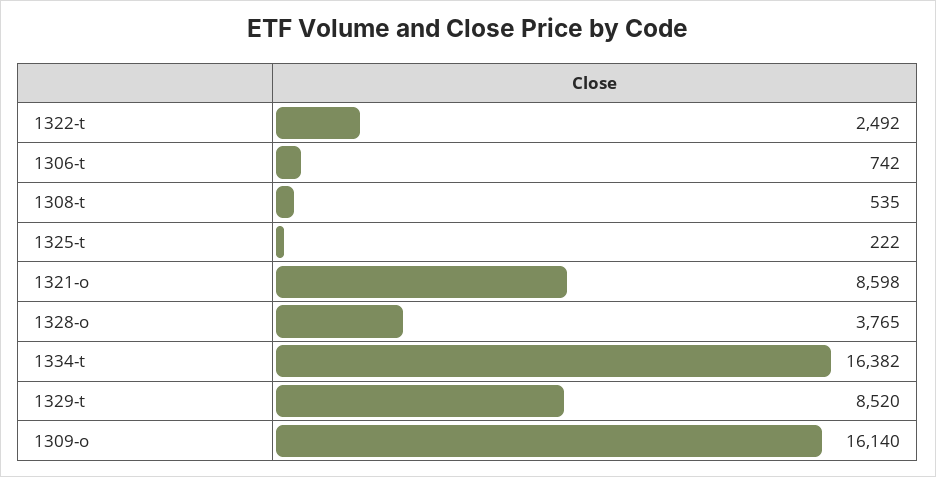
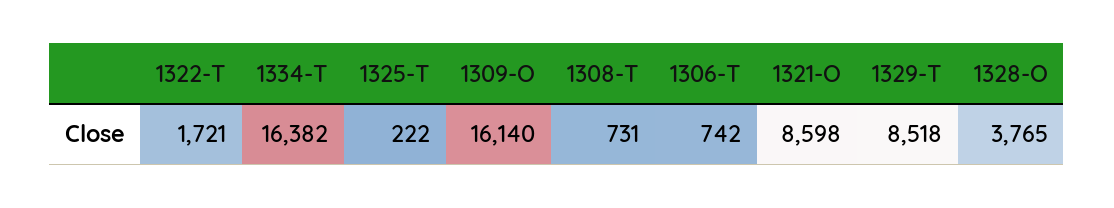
1322-t: 2492 -> 1721
1308-t: 535 -> 731
1329-t: 8520 -> 8518

